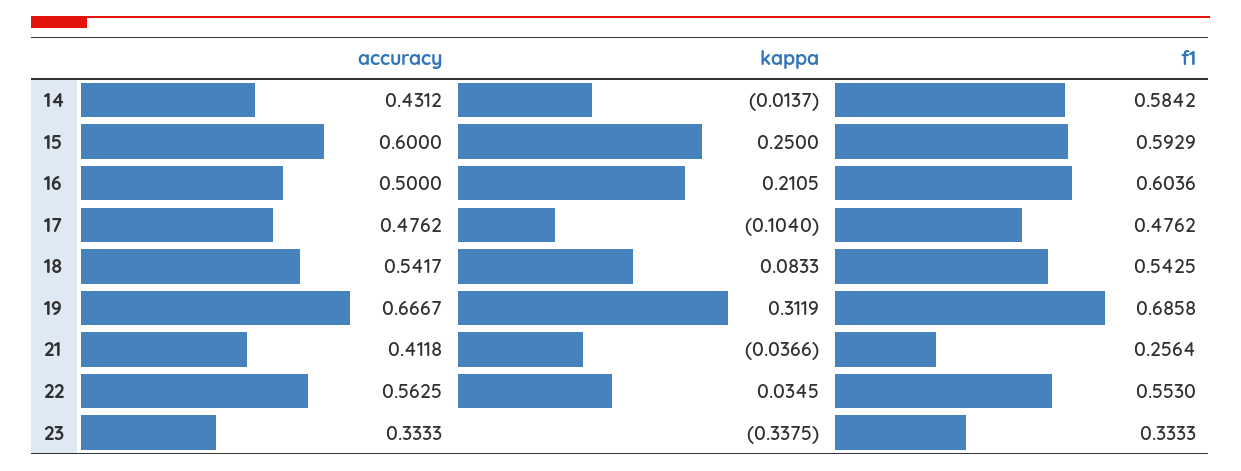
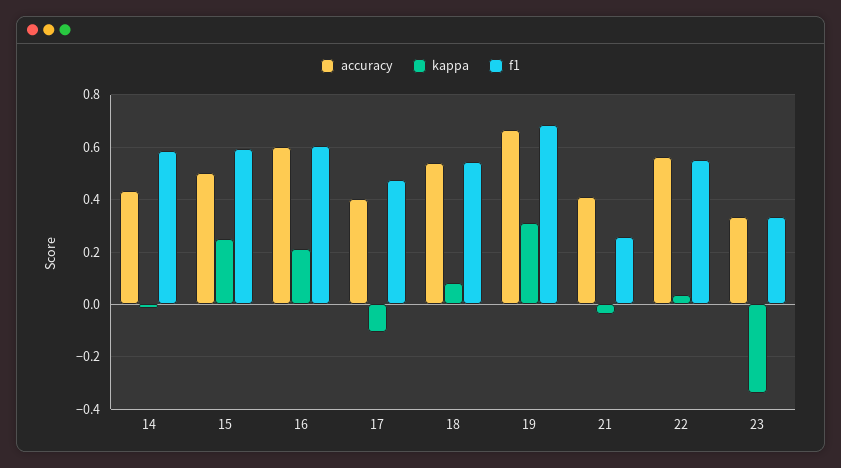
accuracy, 15: 0.6 -> 0.5
accuracy, 16: 0.5 -> 0.6
accuracy, 17: 0.4762 -> 0.4

